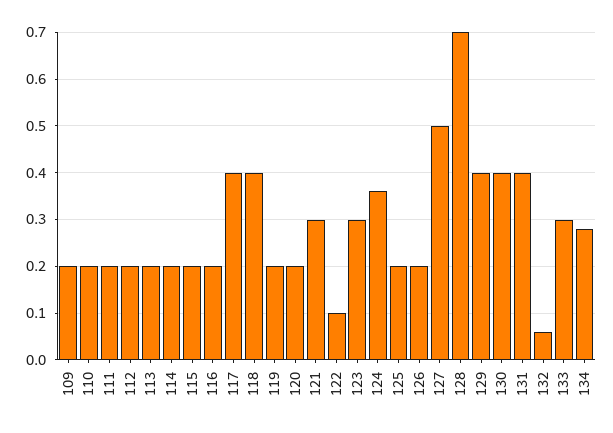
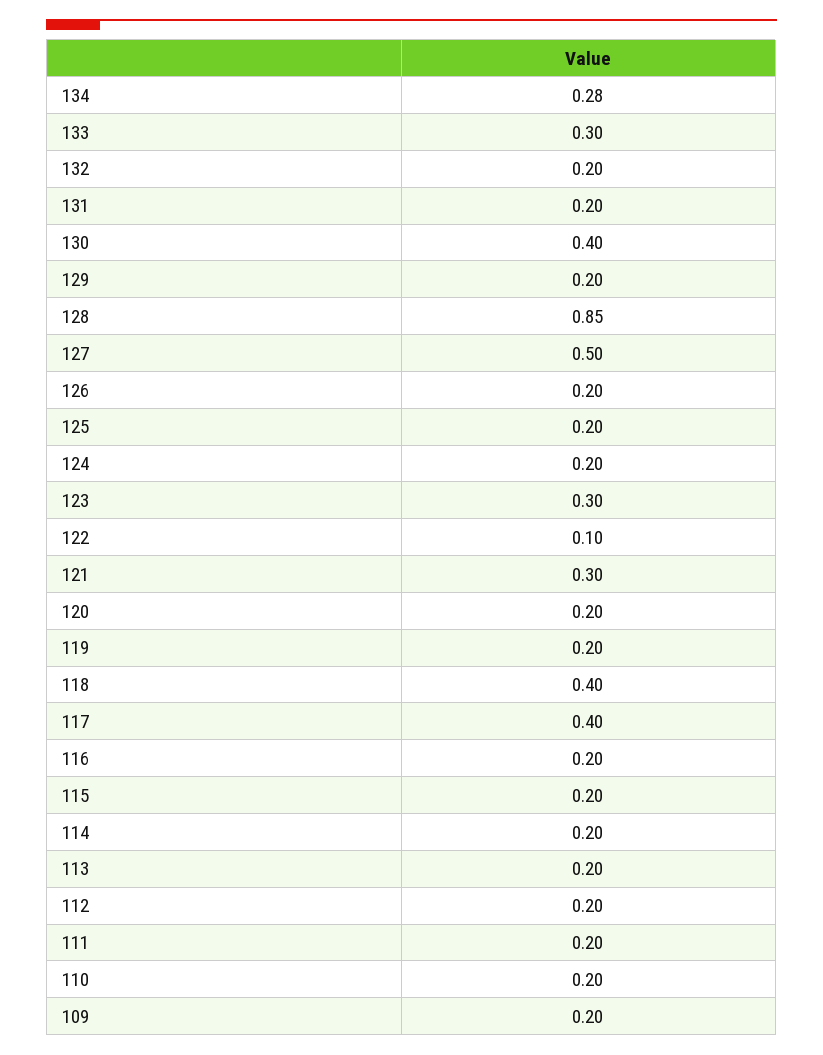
124: 0.35 -> 0.2
128: 0.7 -> 0.85
129: 0.4 -> 0.2
131: 0.4 -> 0.2
132: 0.05 -> 0.2

